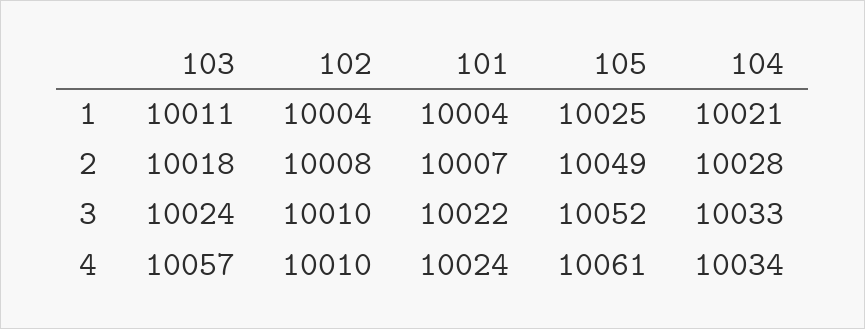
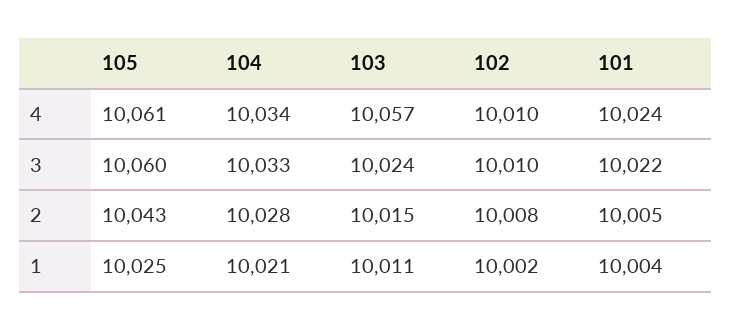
102, 1: 10004 -> 10002
103, 2: 10018 -> 10015
101, 2: 10007 -> 10005
105, 2: 10049 -> 10043
105, 3: 10052 -> 10060

